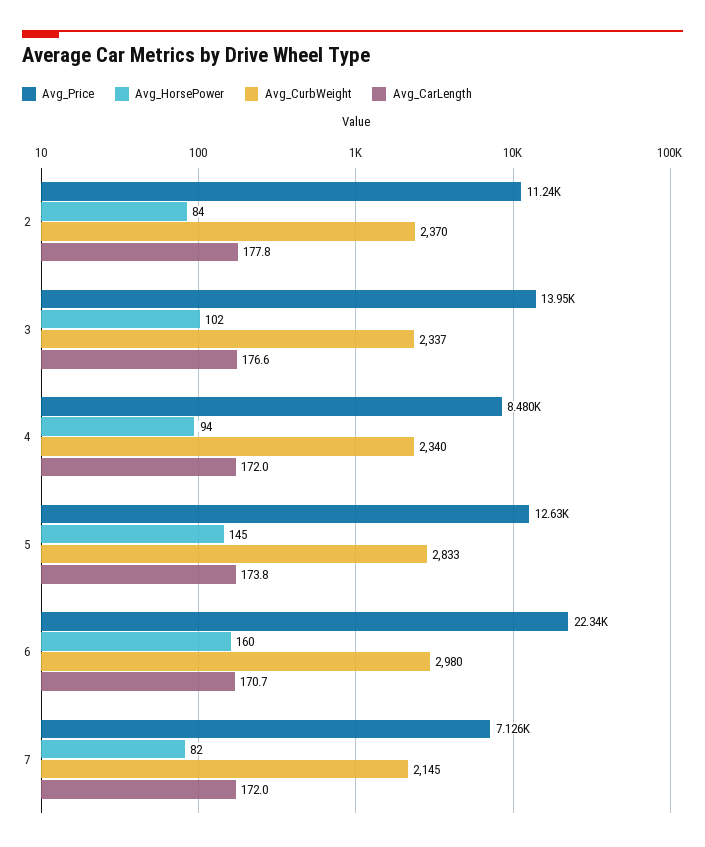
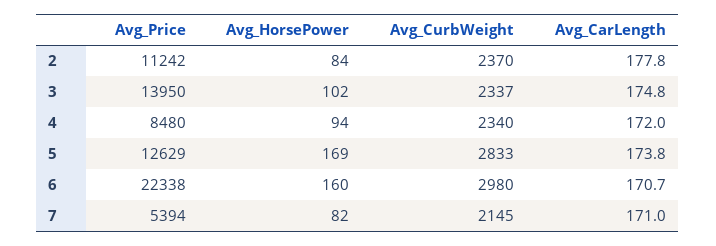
Avg_CarLength, 3: 176.6 -> 174.8
Avg_HorsePower, 5: 145 -> 169
Avg_Price, 7: 7126 -> 5394
Avg_CarLength, 7: 172 -> 171

